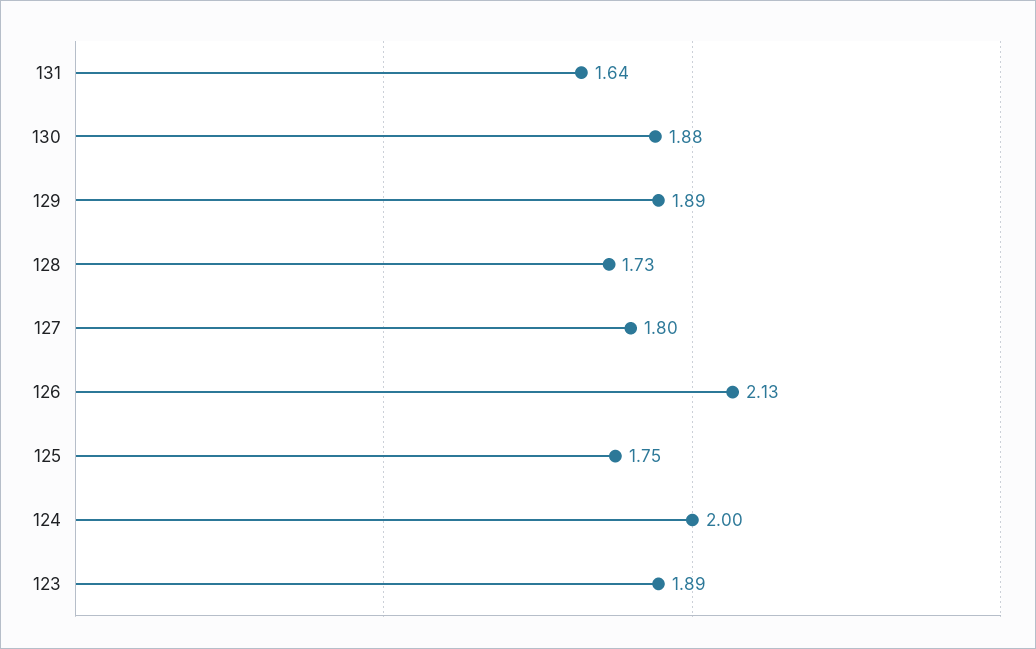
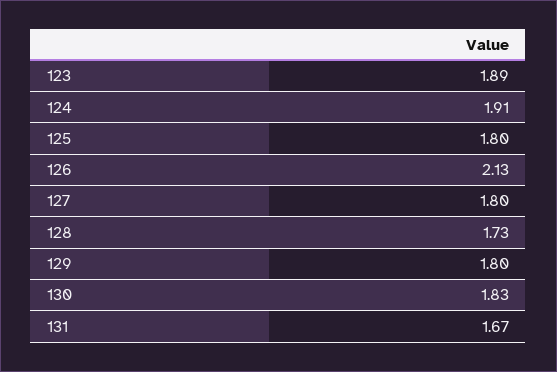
131: 1.64 -> 1.67
130: 1.88 -> 1.83
129: 1.89 -> 1.8
125: 1.75 -> 1.8
124: 2 -> 1.91

